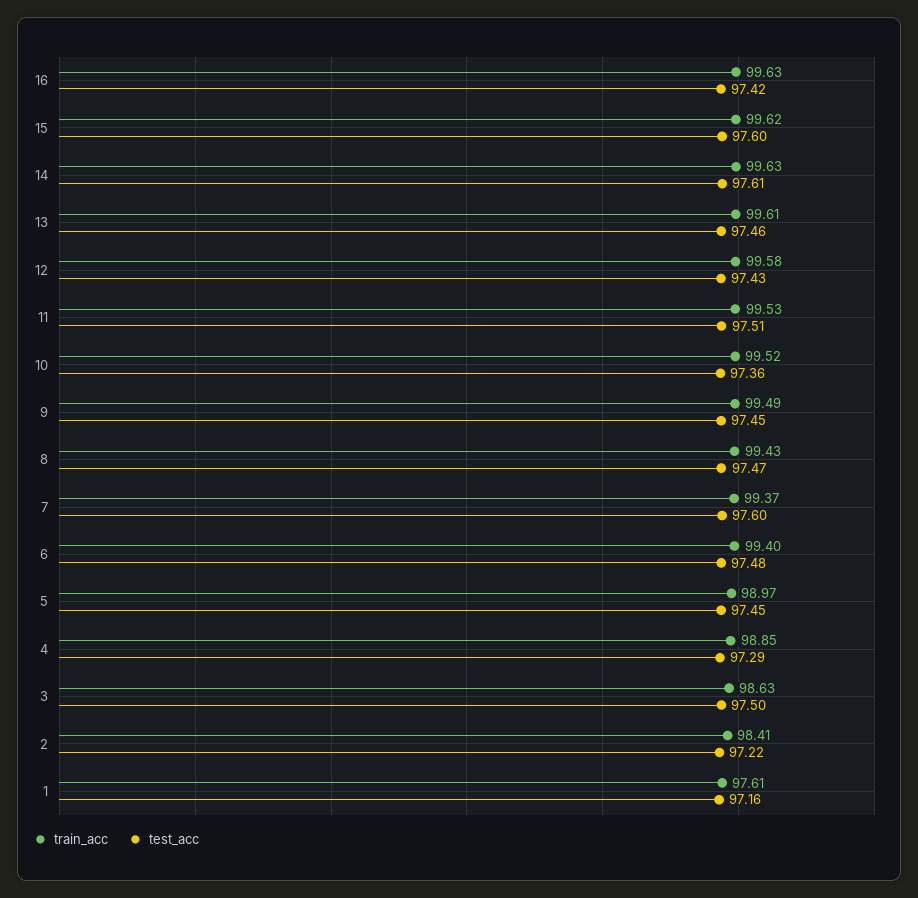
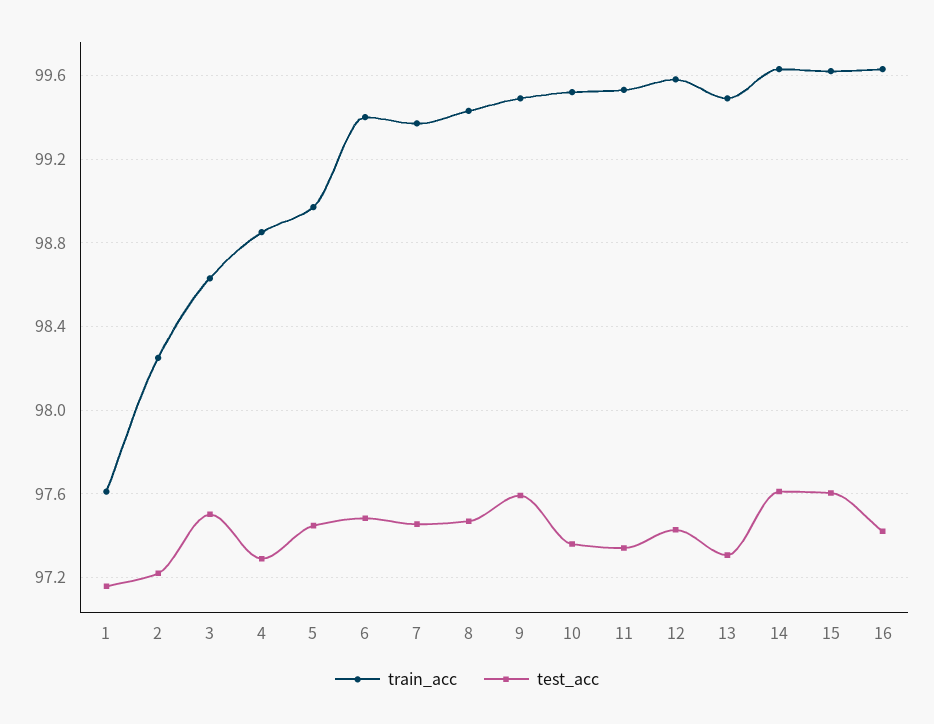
train_acc, 13: 99.61 -> 99.5
test_acc, 13: 97.46 -> 97.3
test_acc, 11: 97.51 -> 97.35
test_acc, 9: 97.45 -> 97.6
test_acc, 7: 97.6 -> 97.45
train_acc, 2: 98.41 -> 98.25

